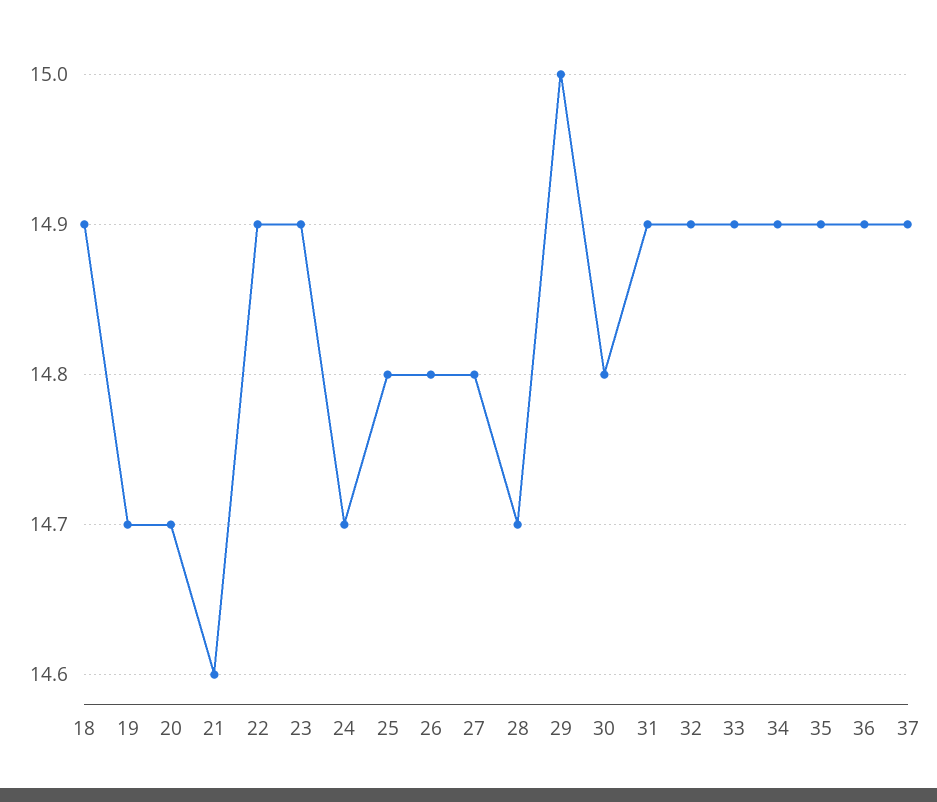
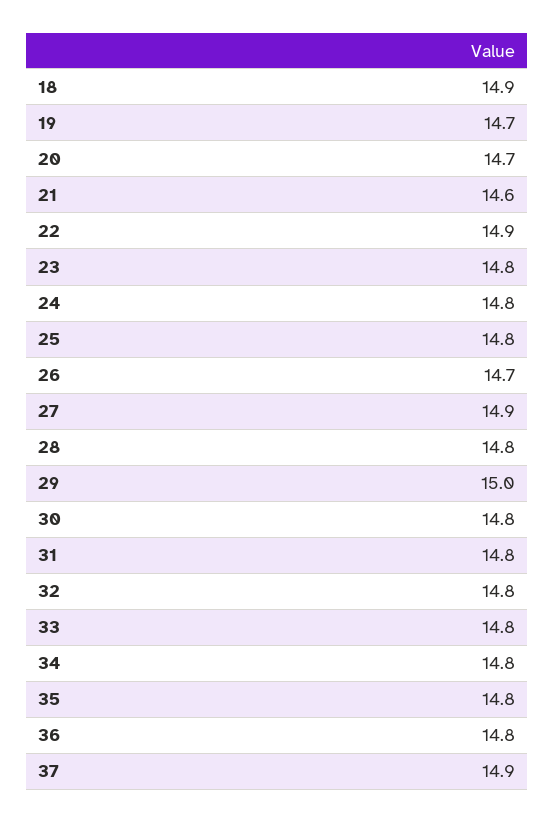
23: 14.9 -> 14.8
24: 14.7 -> 14.8
26: 14.8 -> 14.7
27: 14.8 -> 14.9
28: 14.7 -> 14.8
31: 14.9 -> 14.8
32: 14.9 -> 14.8
33: 14.9 -> 14.8
34: 14.9 -> 14.8
35: 14.9 -> 14.8
36: 14.9 -> 14.8

